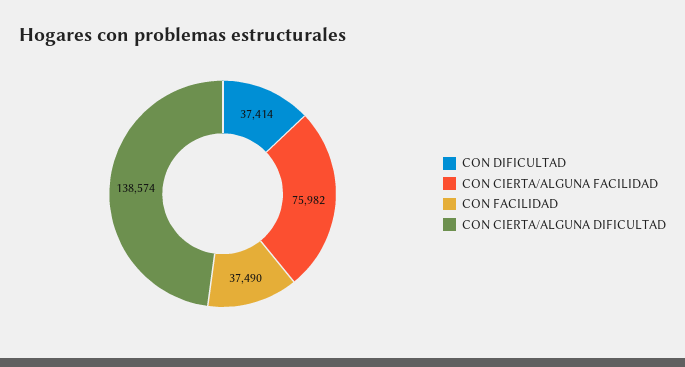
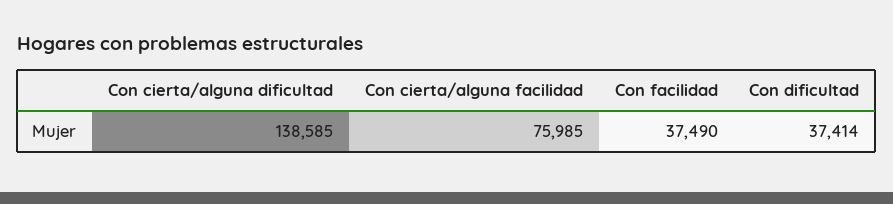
CON CIERTA/ALGUNA FACILIDAD: 75982 -> 75985
CON CIERTA/ALGUNA DIFICULTAD: 138574 -> 138585

